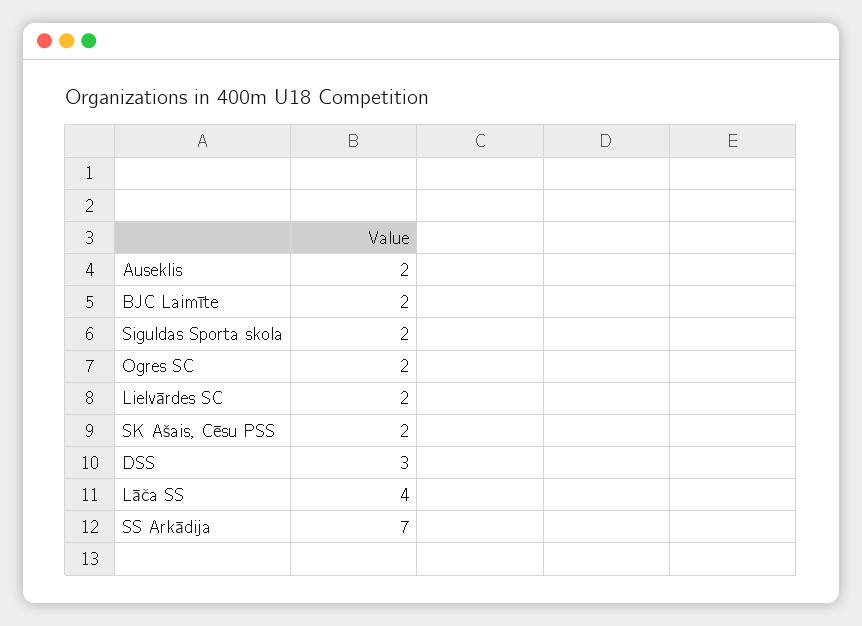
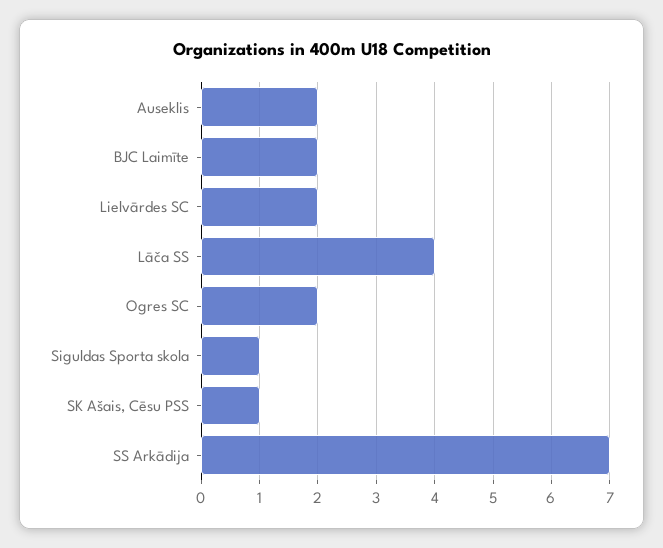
Siguldas Sporta skola: 2 -> 1
SK Ašais, Cēsu PSS: 2 -> 1
DSS: 3 -> none

